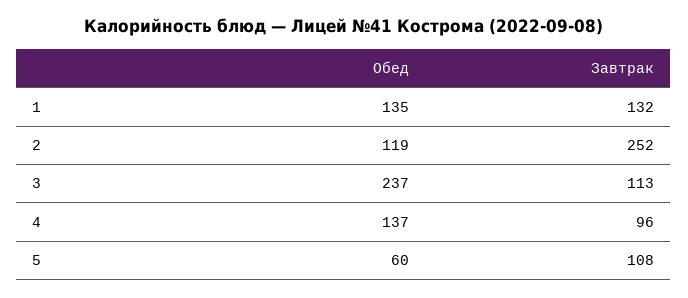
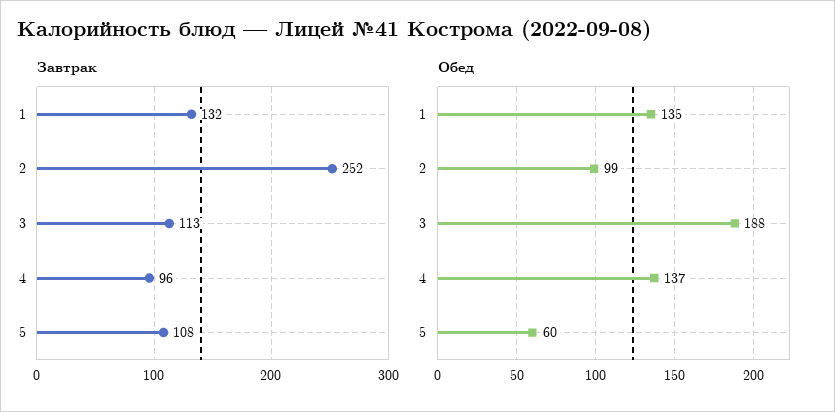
Обед, 2: 119 -> 99
Обед, 3: 237 -> 188

